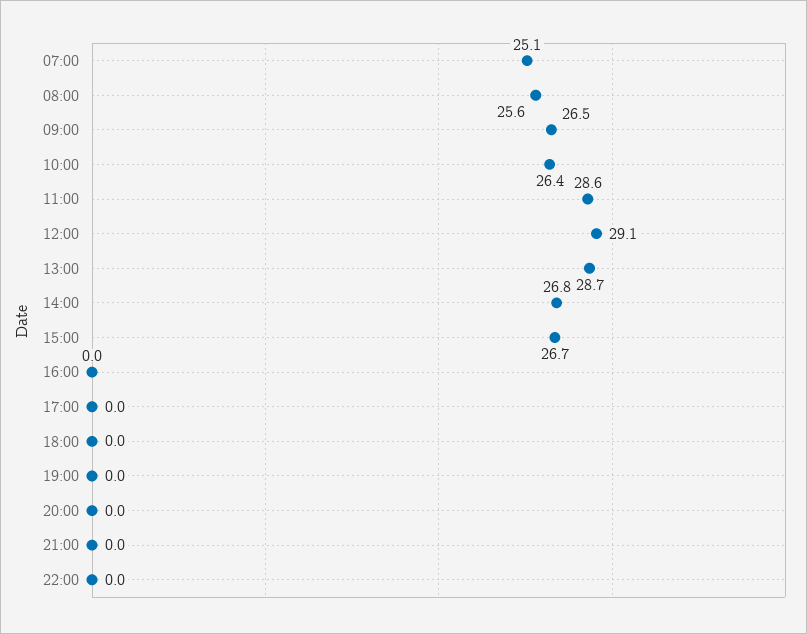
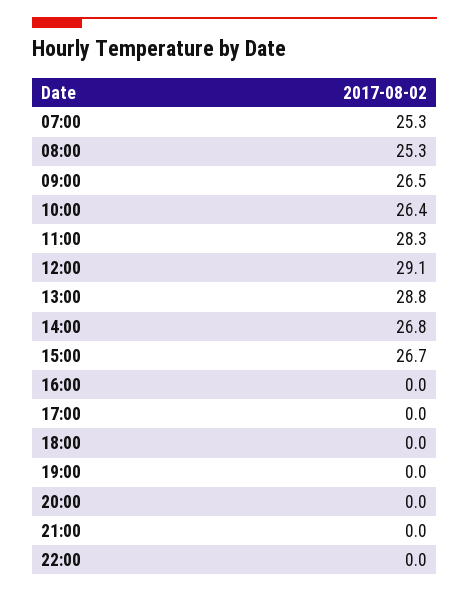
07:00: 25.1 -> 25.3
08:00: 25.6 -> 25.3
11:00: 28.6 -> 28.3
13:00: 28.7 -> 28.8

